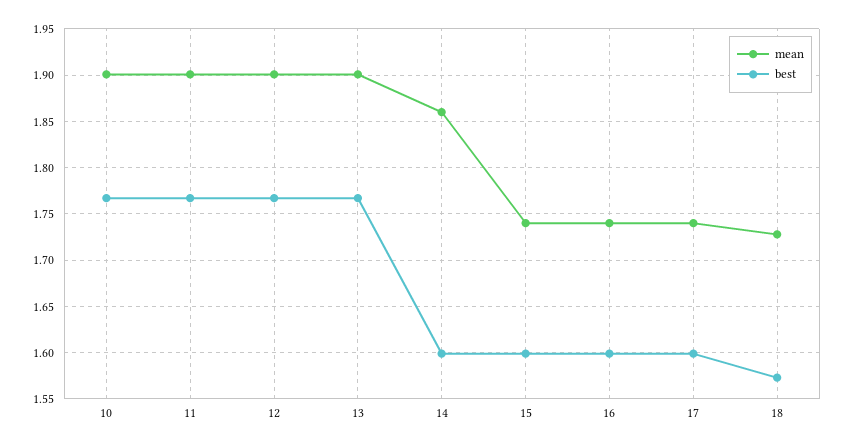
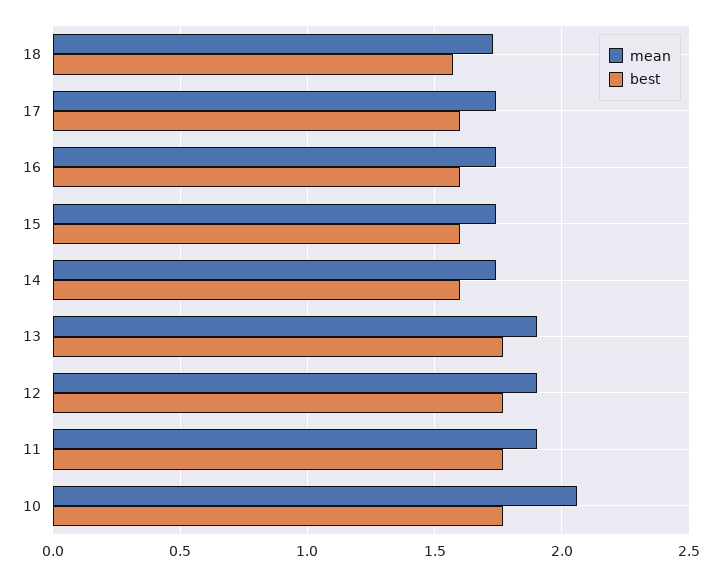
mean, 10: 1.9 -> 2.05
mean, 14: 1.86 -> 1.75

